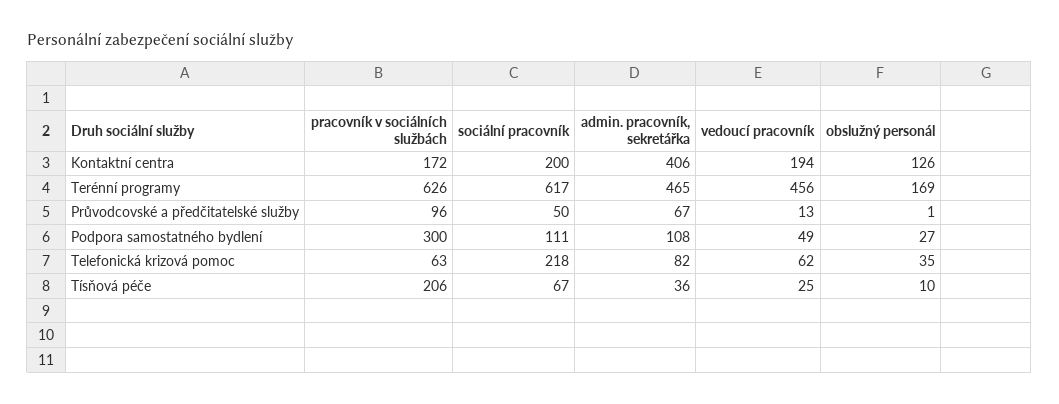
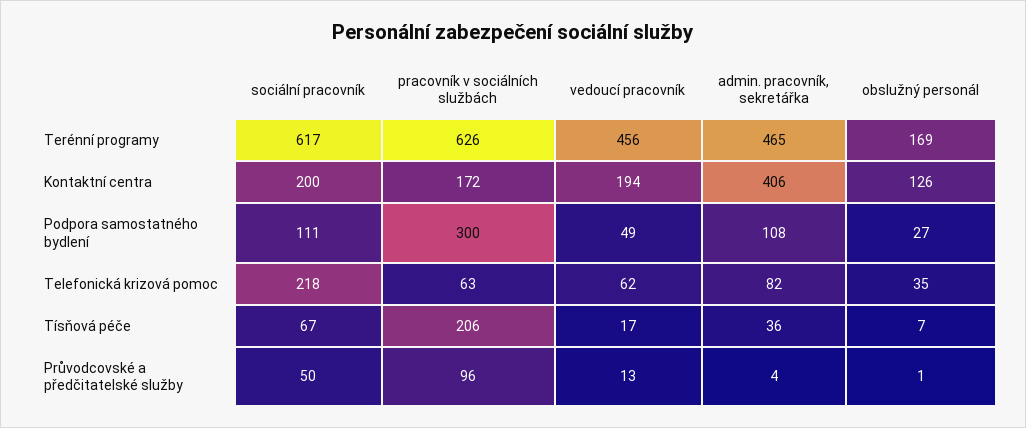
admin. pracovník, sekretářka, Průvodcovské a předčitatelské služby: 67 -> 4
vedoucí pracovník, Tísňová péče: 25 -> 17
obslužný personál, Tísňová péče: 10 -> 7

